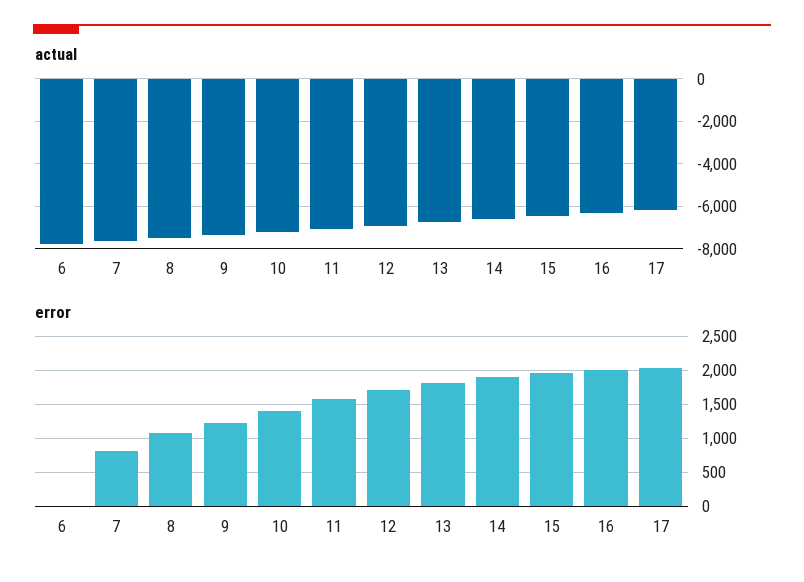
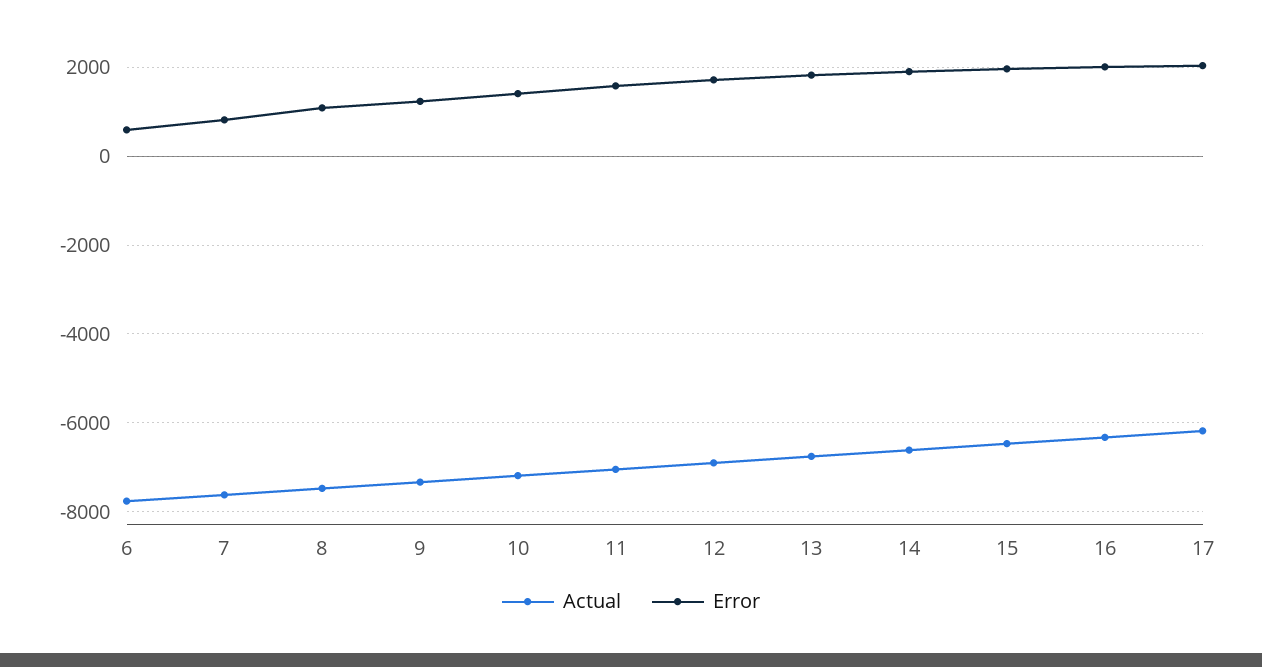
error, 6: 0 -> 600

